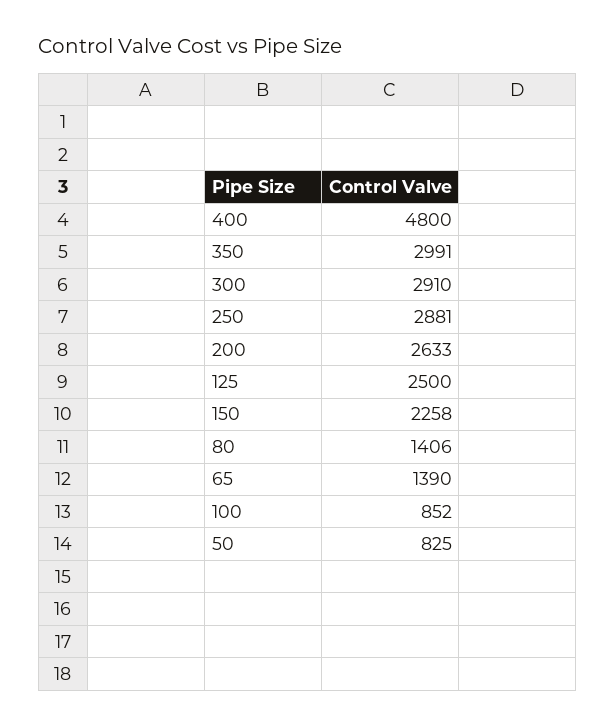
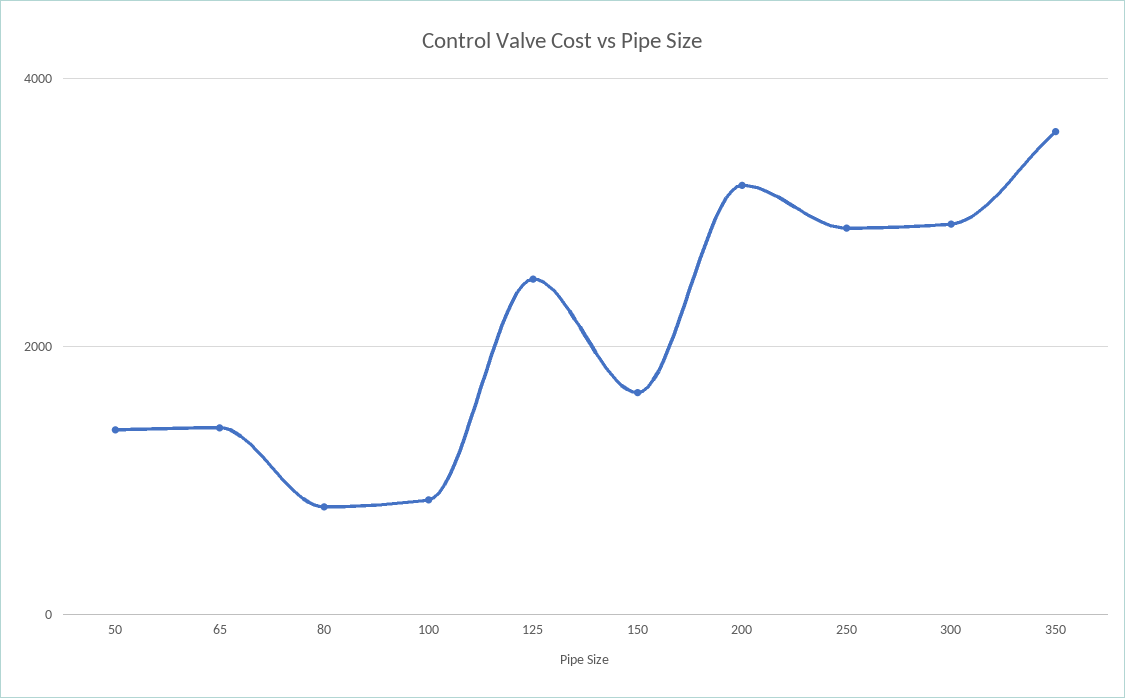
400: 4800 -> none
350: 2991 -> 3600
200: 2633 -> 3200
150: 2258 -> 1600
80: 1406 -> 800
50: 825 -> 1400

